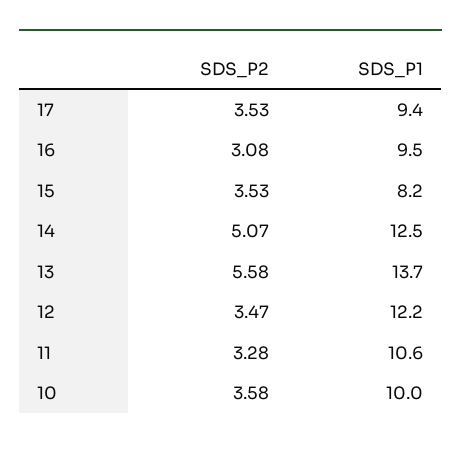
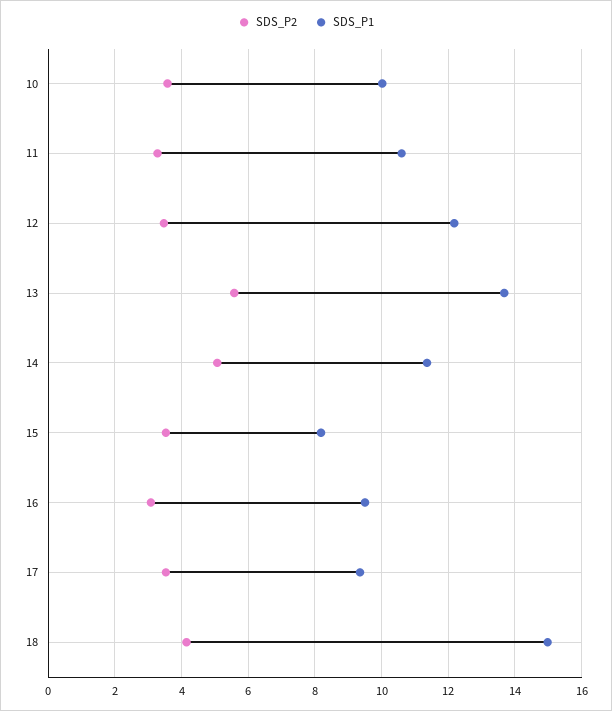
SDS_P1, 14: 12.5 -> 11.4
SDS_P2, 18: none -> 4.2
SDS_P1, 18: none -> 15

